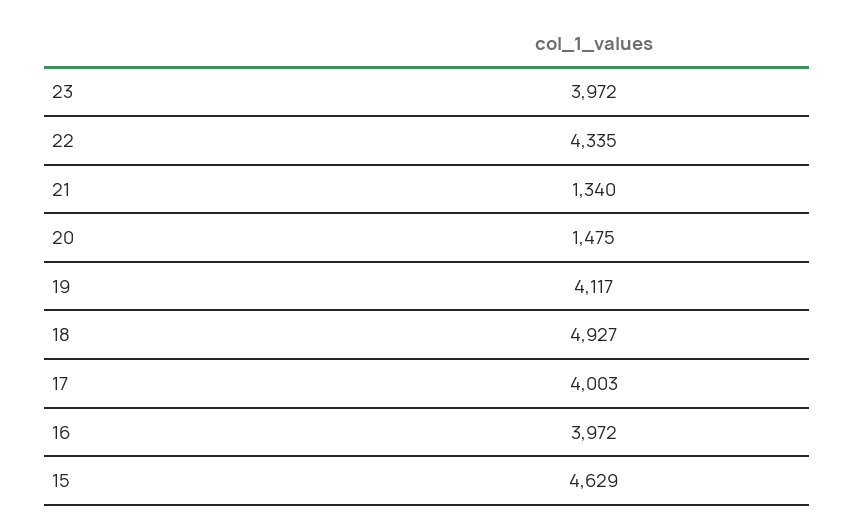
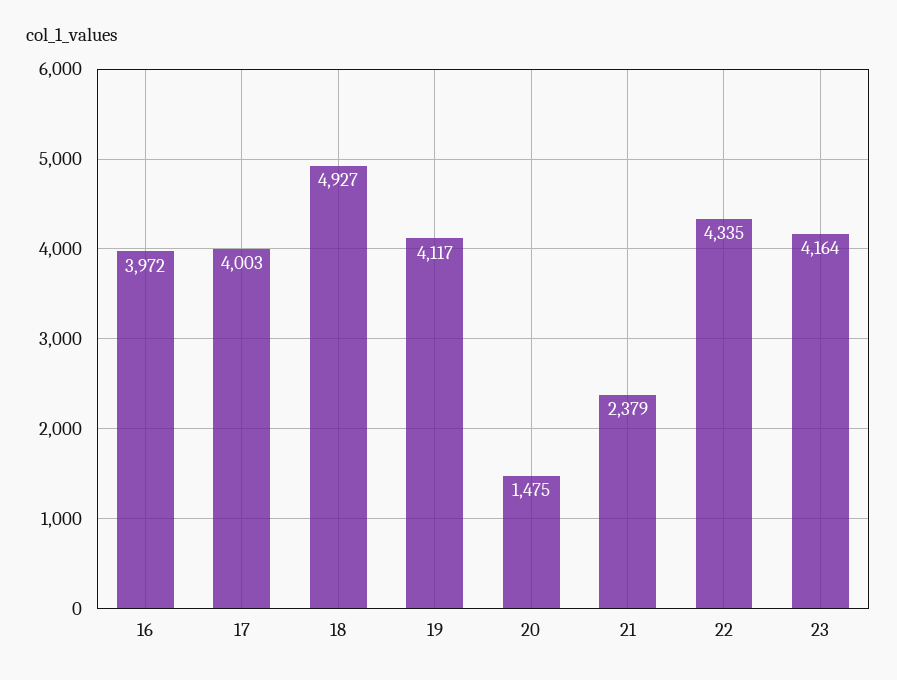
23: 3972 -> 4164
21: 1340 -> 2379
15: 4629 -> none

